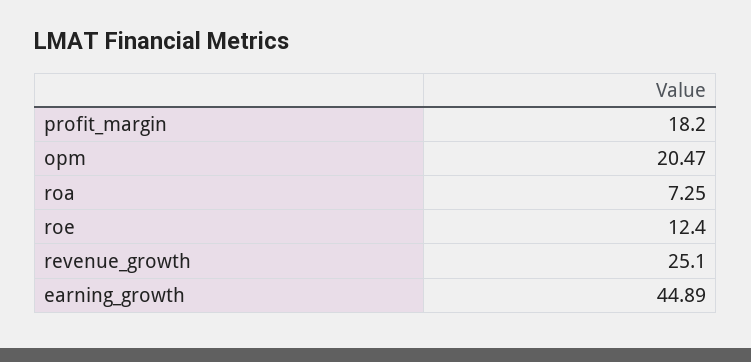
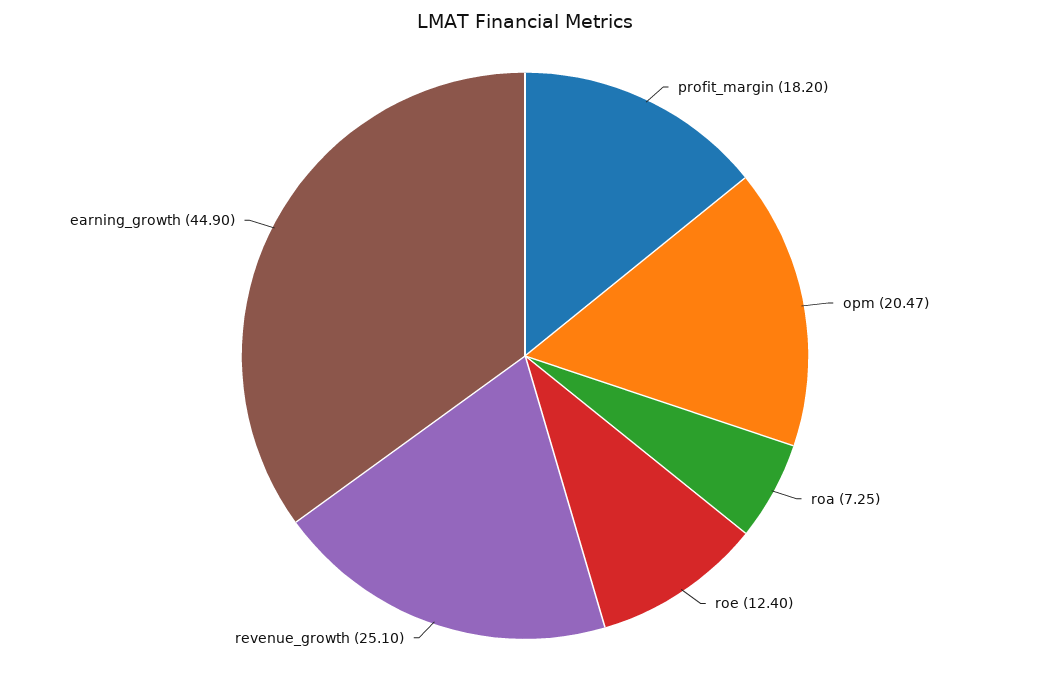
earning_growth: 44.89 -> 44.9

